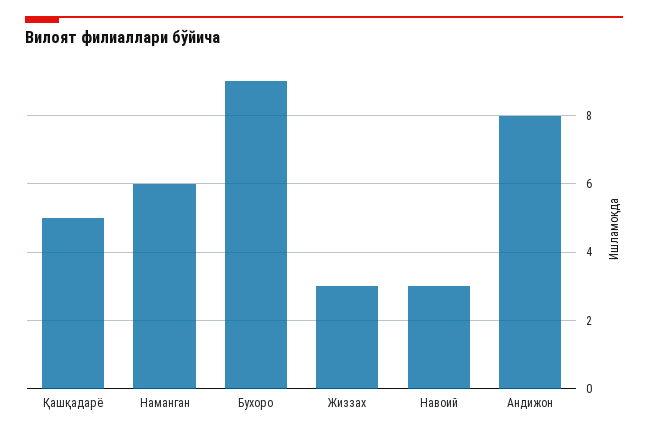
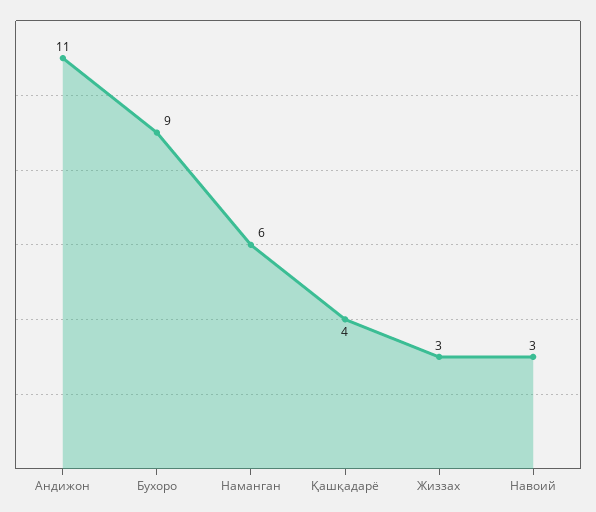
Қашқадарё: 5 -> 4
Андижон: 8 -> 11

